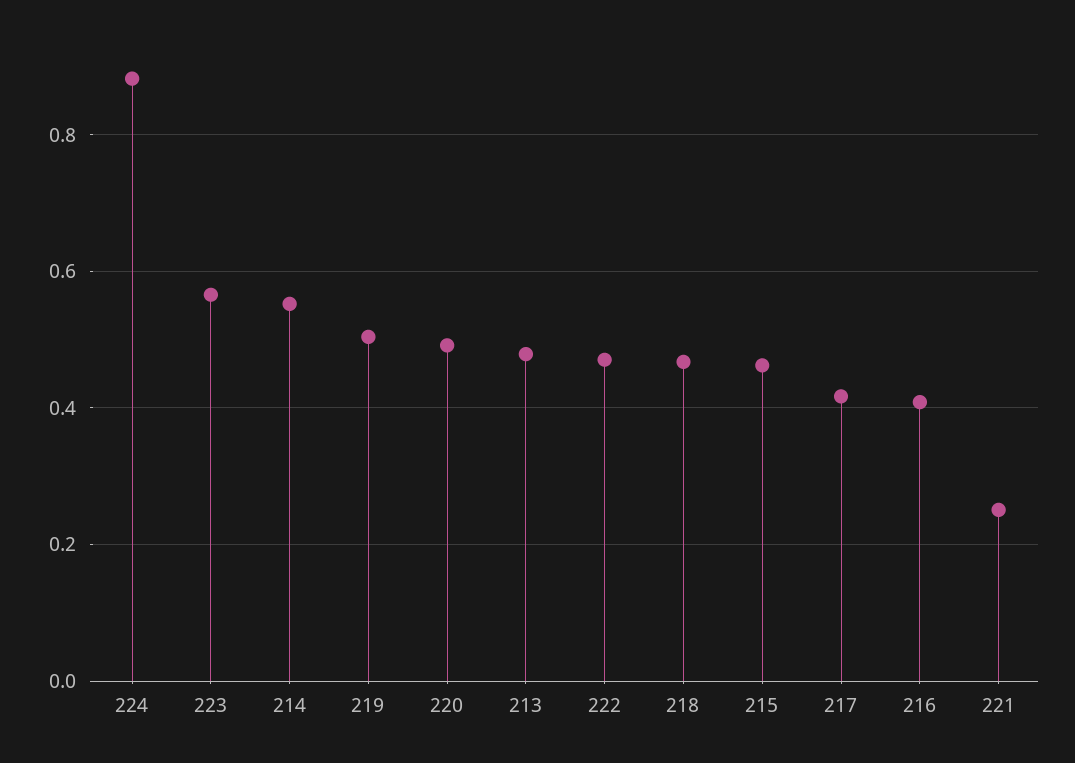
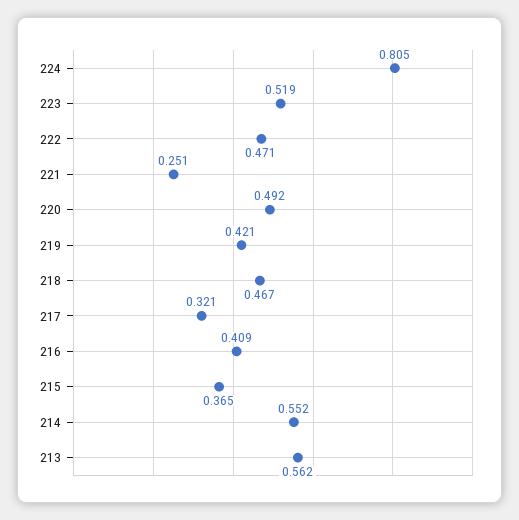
224: 0.88 -> 0.805
223: 0.56 -> 0.519
219: 0.5 -> 0.421
213: 0.48 -> 0.562
215: 0.46 -> 0.365
217: 0.42 -> 0.321

